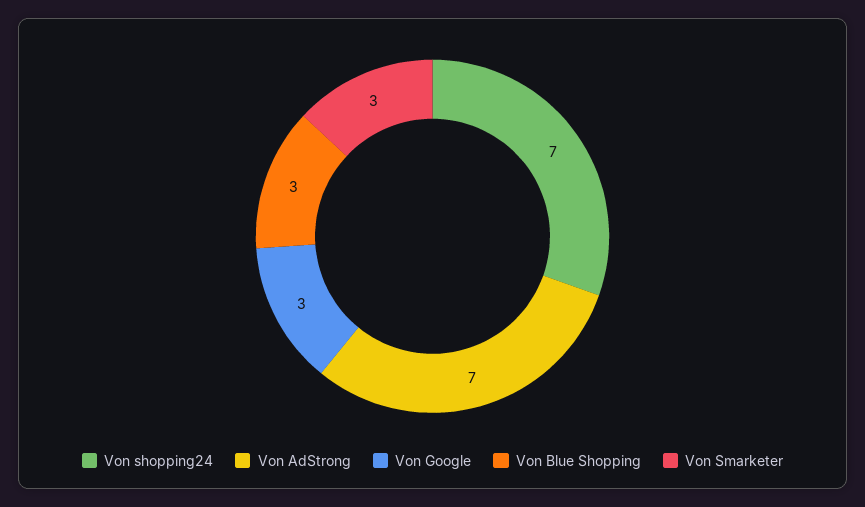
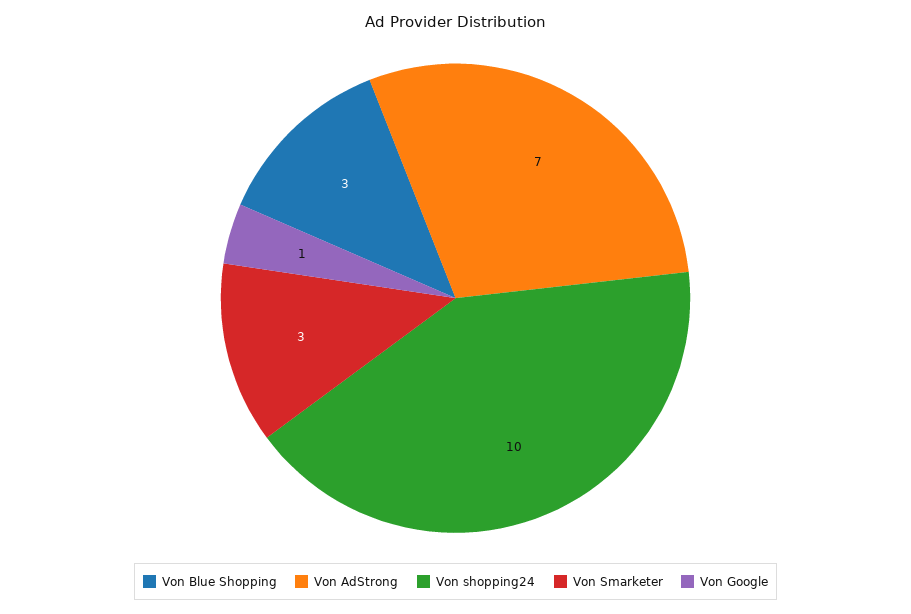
Von shopping24: 7 -> 10
Von Google: 3 -> 1

